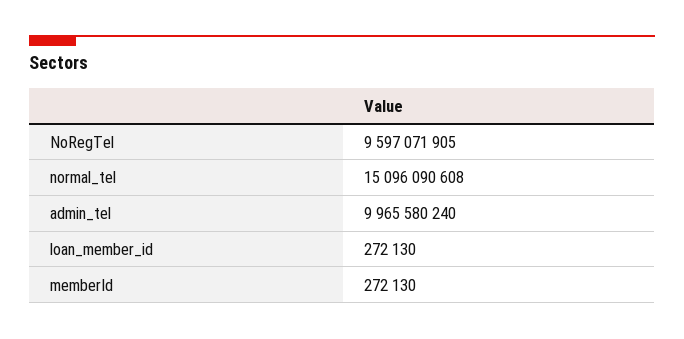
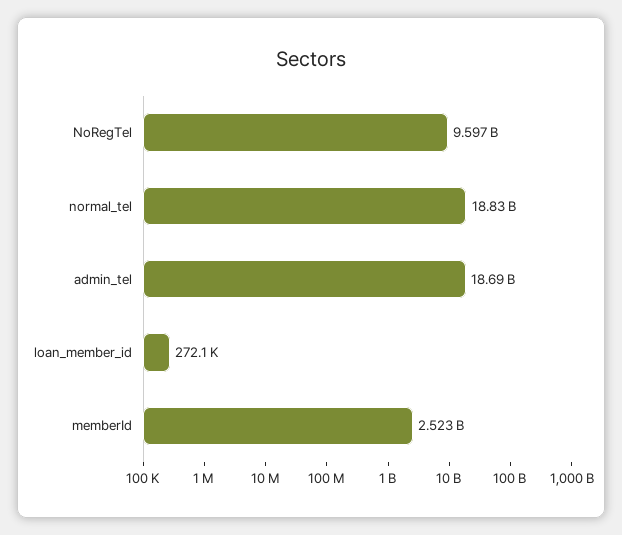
normal_tel: 15096090608 -> 18830000000
admin_tel: 9965580240 -> 18690000000
memberId: 272130 -> 2523000000

